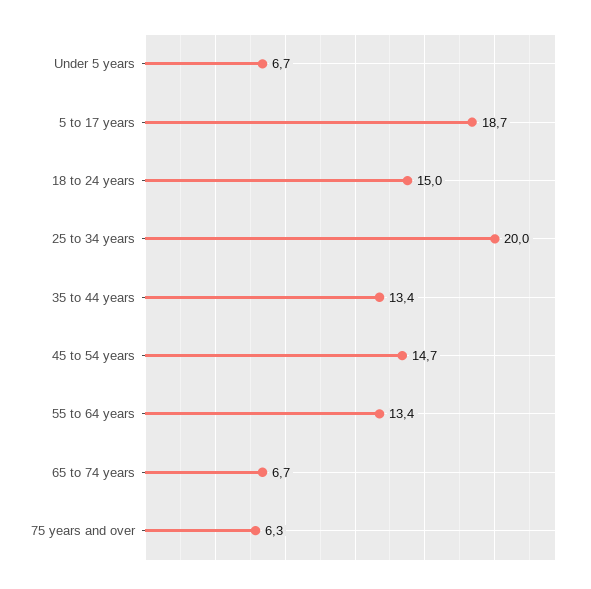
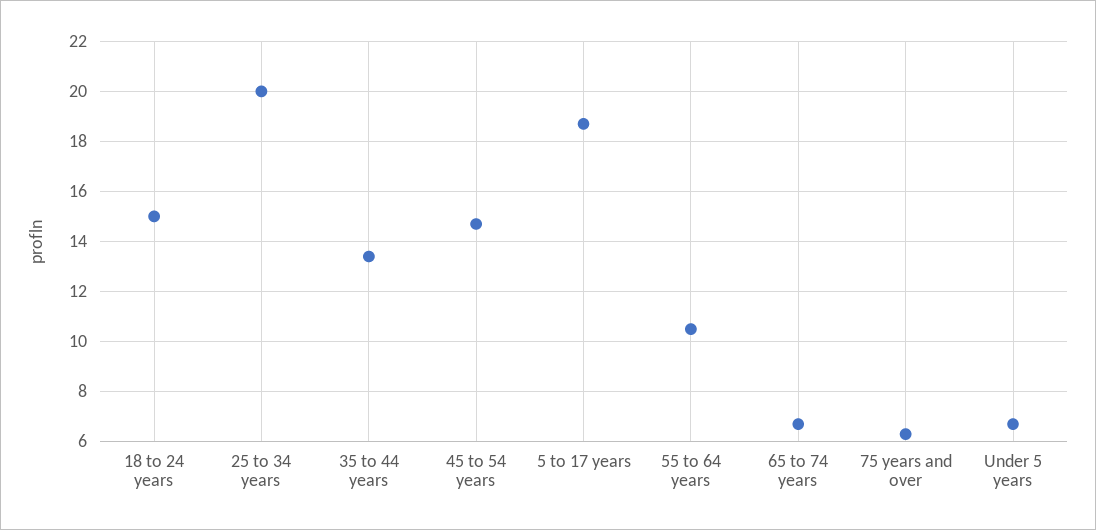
55 to 64 years: 13.4 -> 10.5

